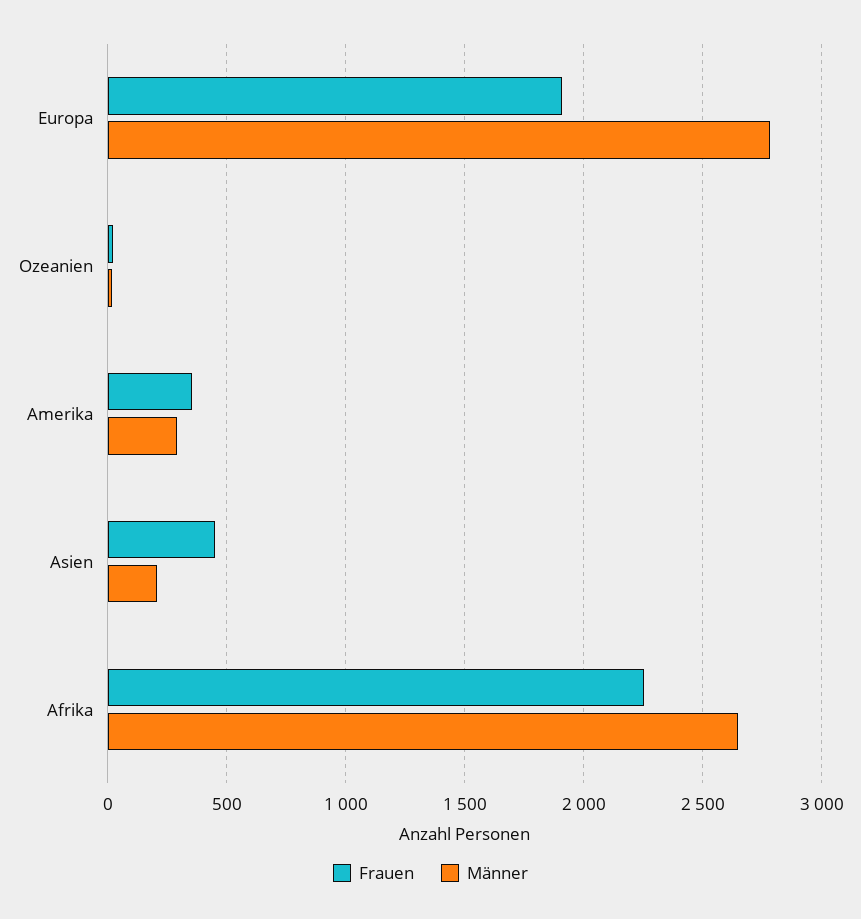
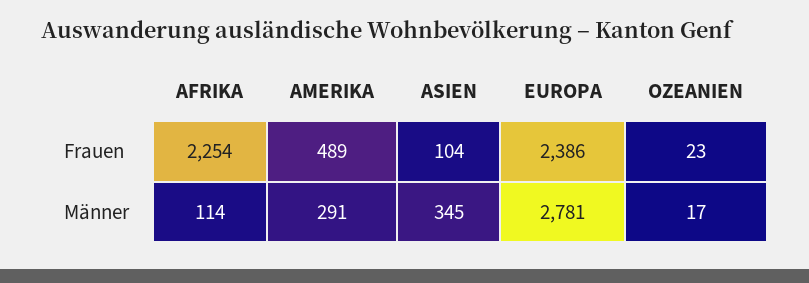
Frauen, Europa: 1900 -> 2386
Frauen, Amerika: 350 -> 489
Frauen, Asien: 450 -> 104
Männer, Asien: 200 -> 345
Männer, Afrika: 2650 -> 114

